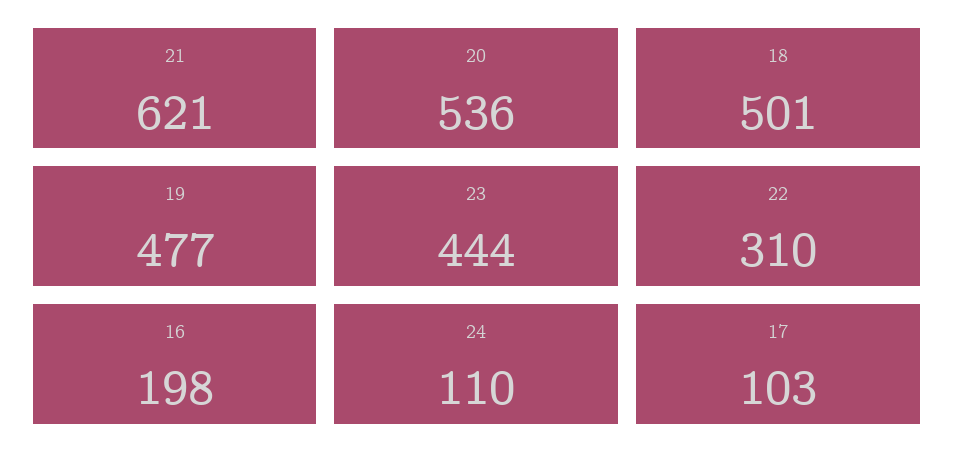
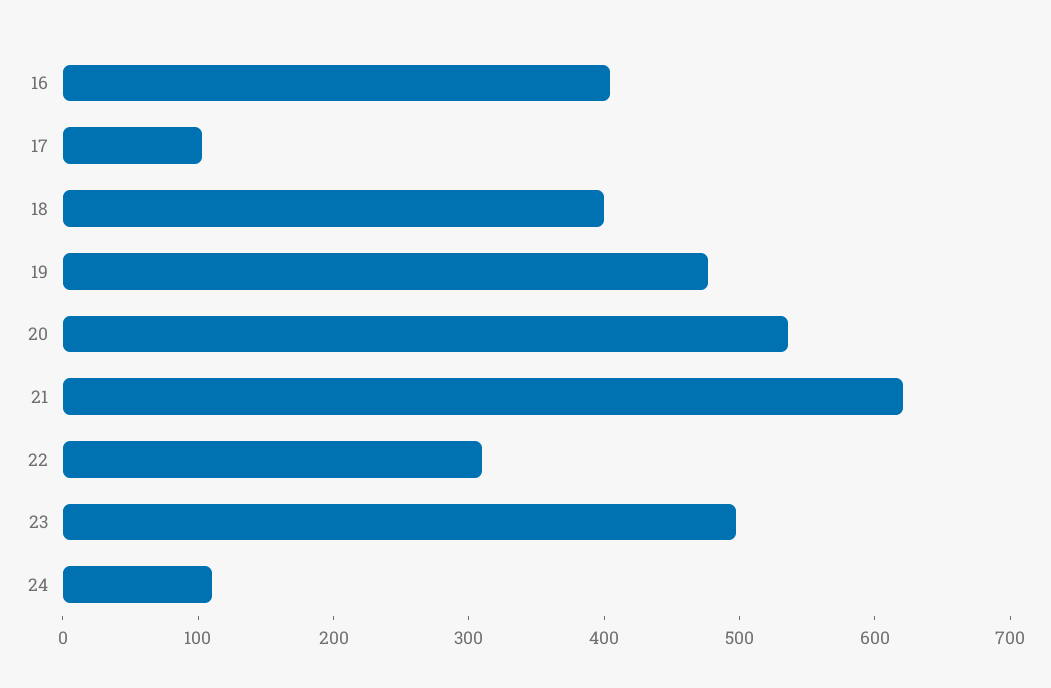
18: 501 -> 400
23: 444 -> 500
16: 198 -> 400

